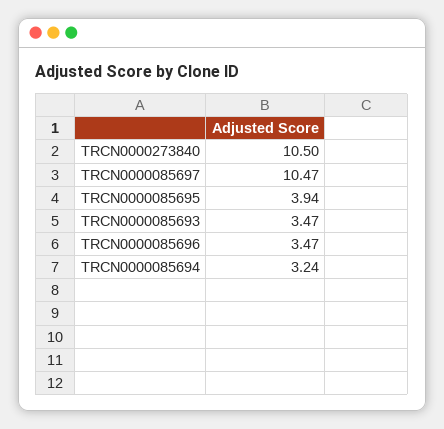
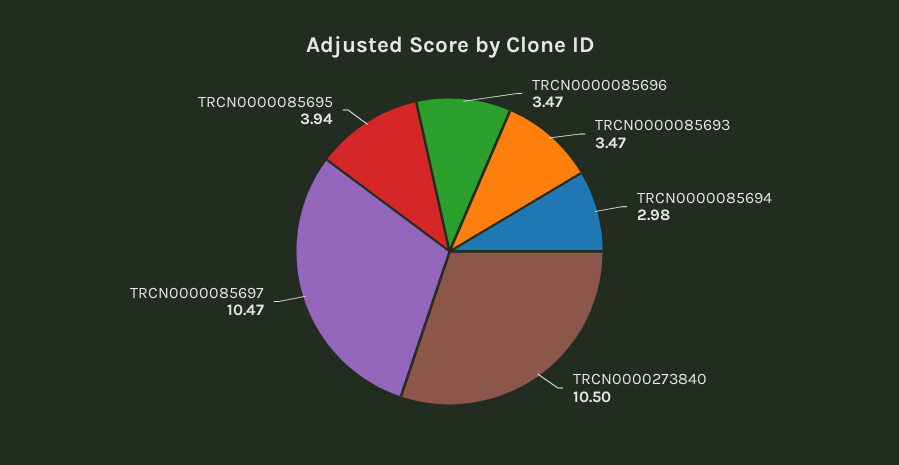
TRCN0000085694: 3.24 -> 2.98

